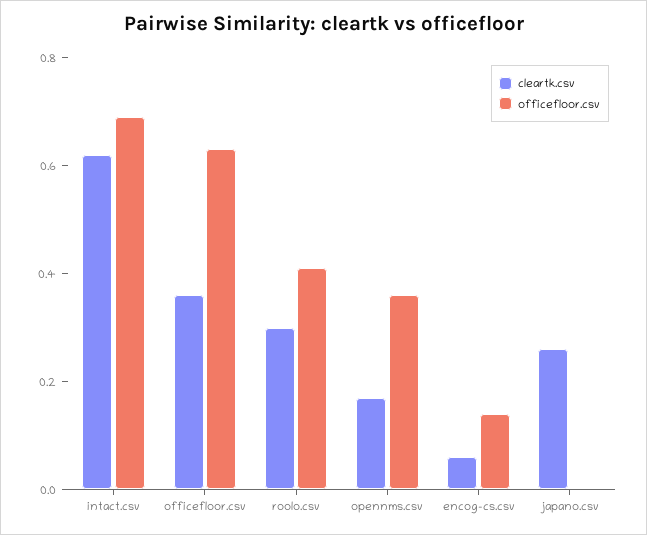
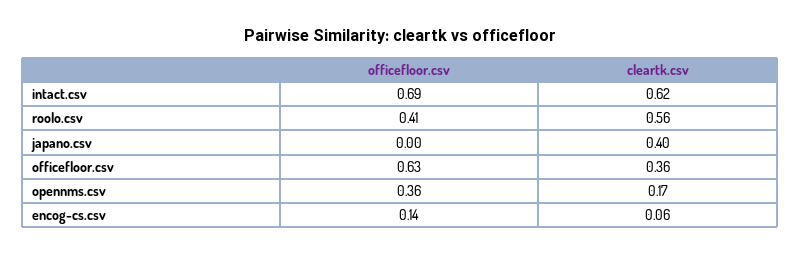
cleartk.csv, roolo.csv: 0.3 -> 0.56
cleartk.csv, japano.csv: 0.25 -> 0.4

